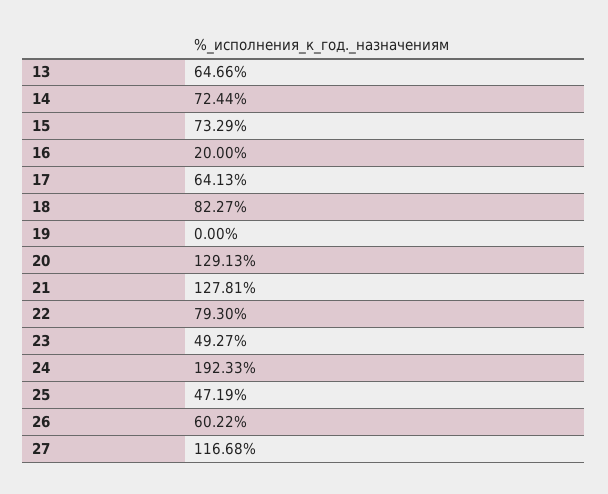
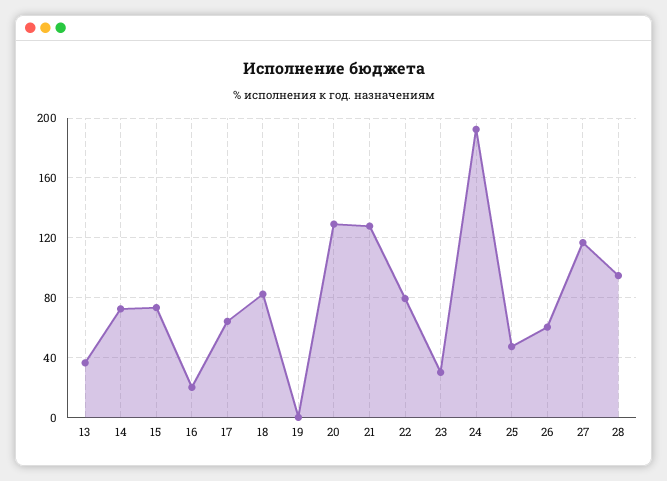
13: 64.66 -> 35
23: 49.27 -> 30
28: none -> 95

